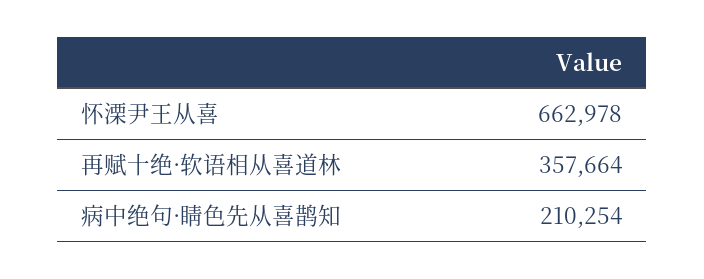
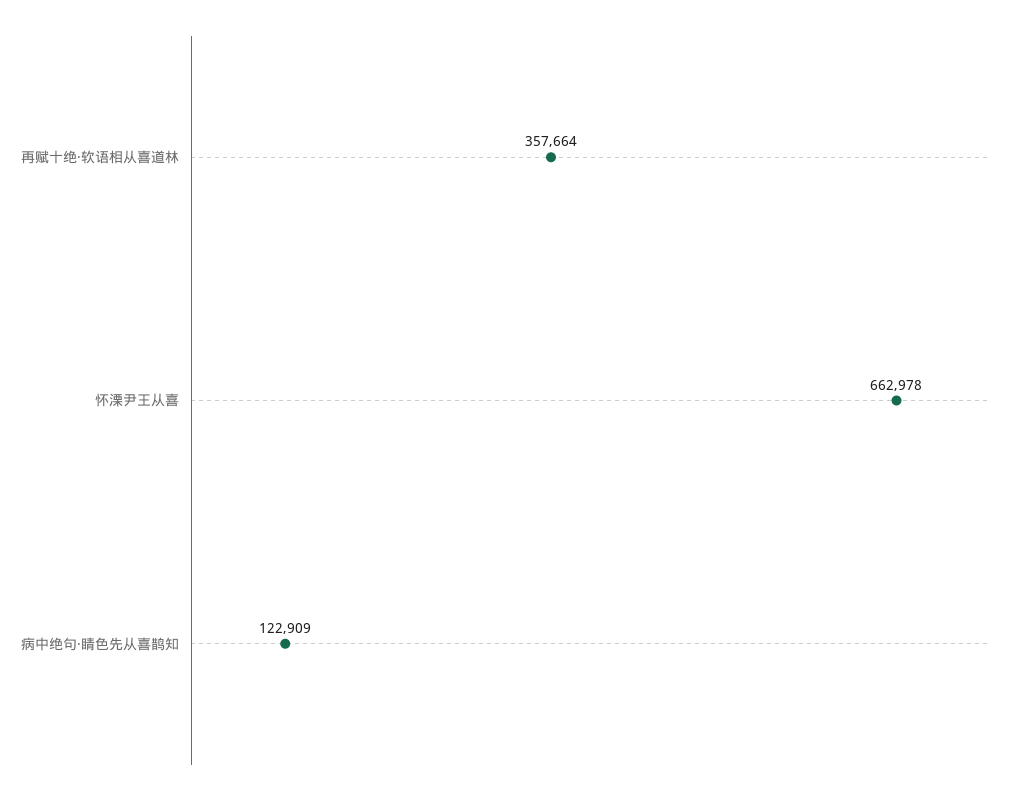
病中绝句·睛色先从喜鹊知: 210254 -> 122909

